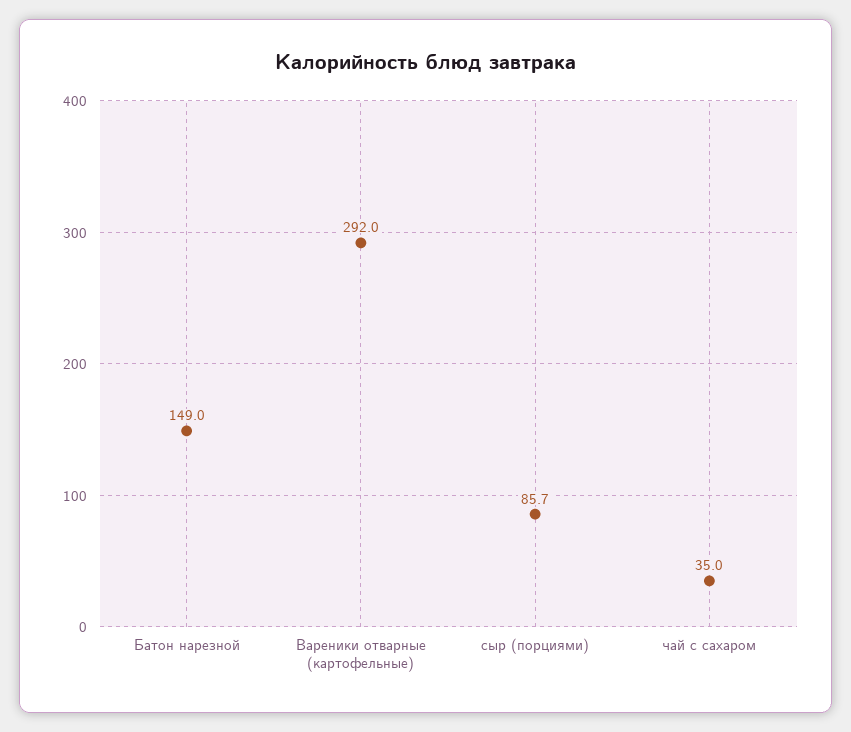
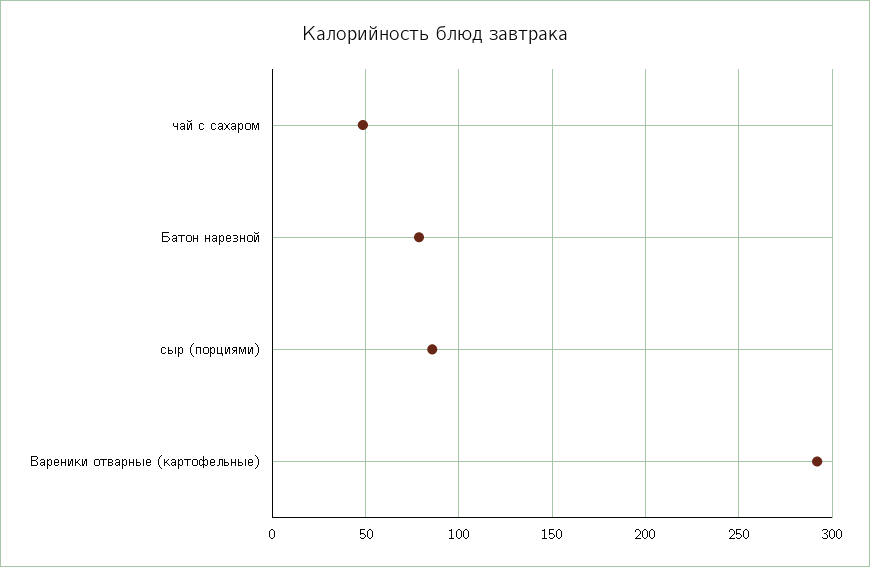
Батон нарезной: 149 -> 80
чай с сахаром: 35 -> 50

